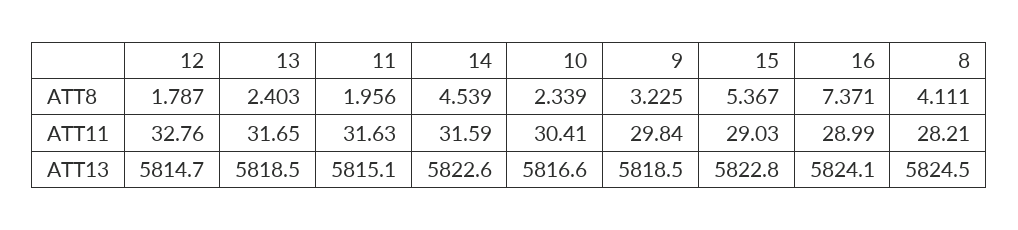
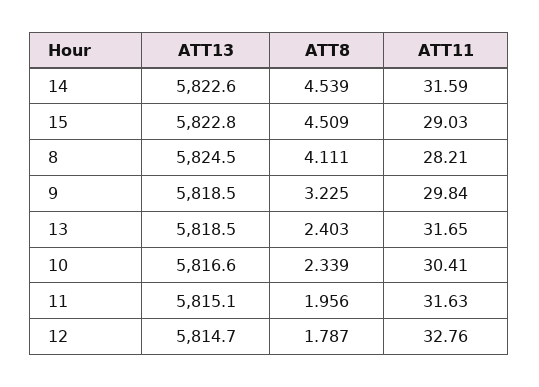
15, ATT8: 5.367 -> 4.509
16, ATT8: 7.371 -> none
16, ATT11: 28.99 -> none
16, ATT13: 5824.1 -> none

